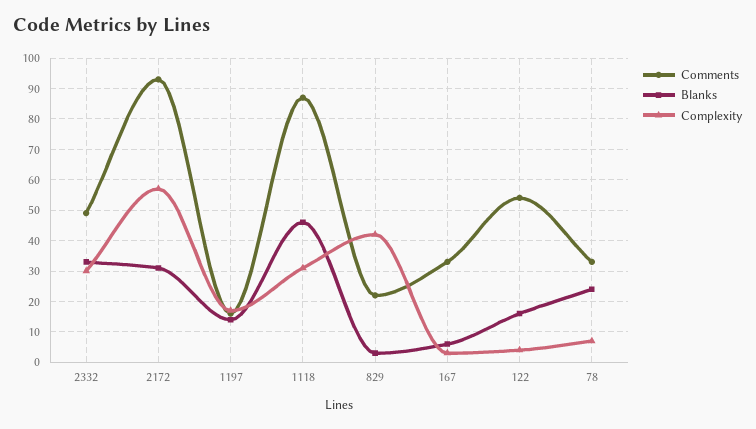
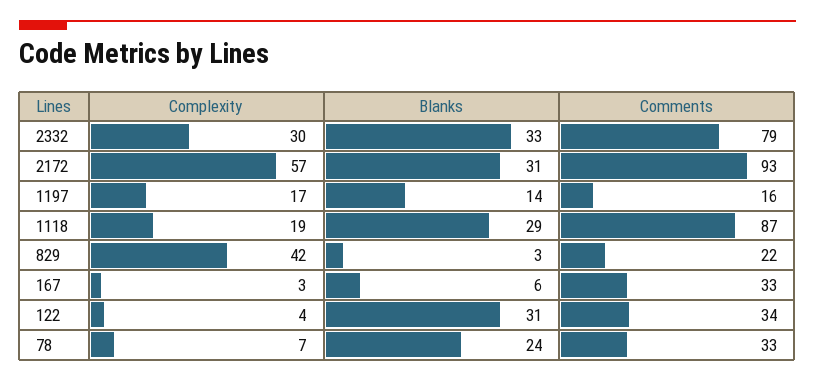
Comments, 2332: 50 -> 79
Blanks, 1118: 45 -> 29
Complexity, 1118: 30 -> 19
Comments, 122: 55 -> 34
Blanks, 122: 15 -> 31

